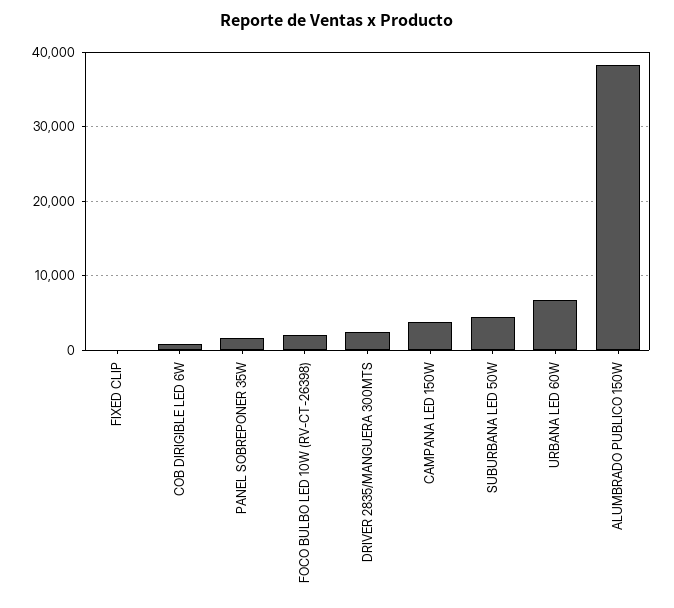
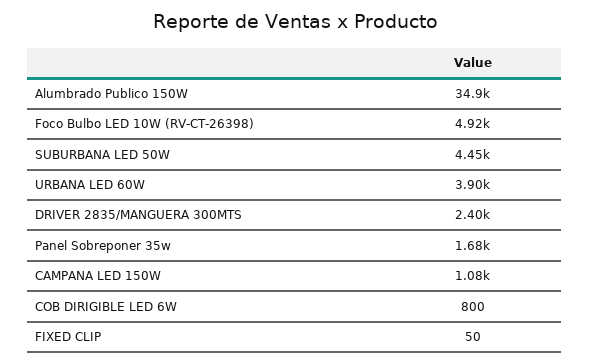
FOCO BULBO LED 10W (RV-CT-26398): 2000 -> 4920
CAMPANA LED 150W: 4000 -> 1080
URBANA LED 60W: 7000 -> 3900
ALUMBRADO PUBLICO 150W: 38000 -> 34900

